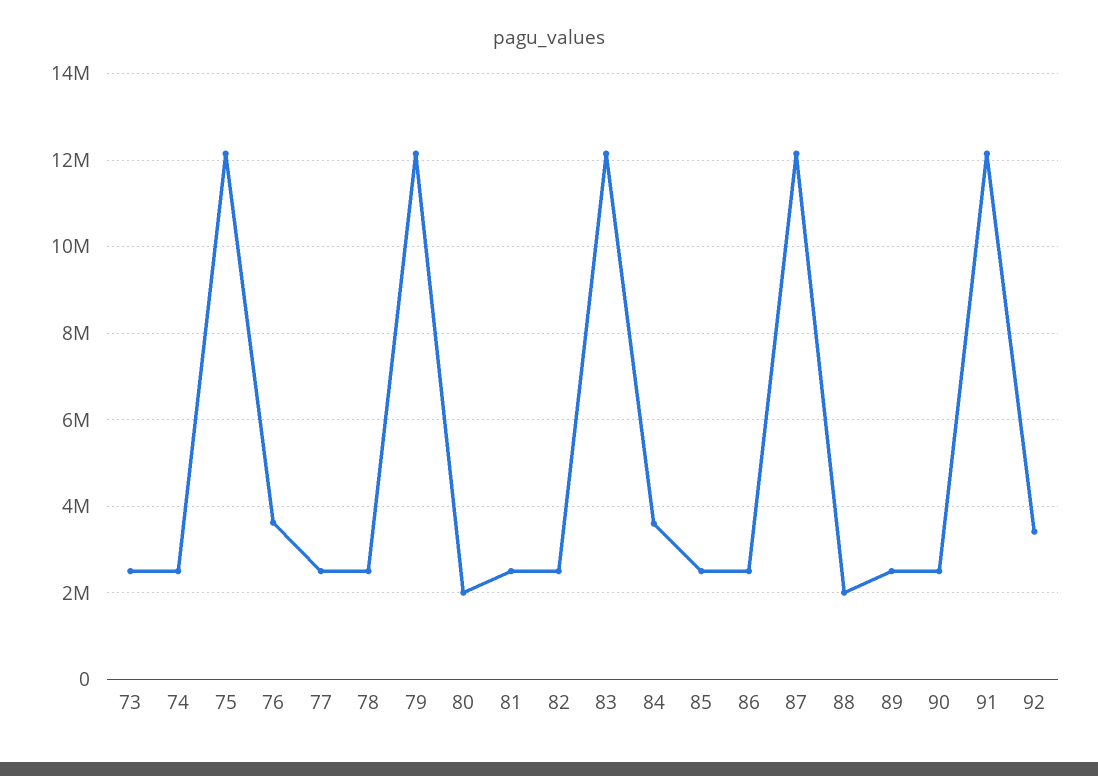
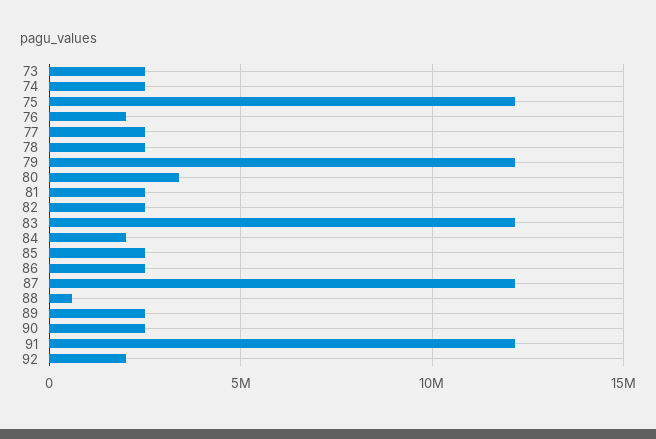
76: 3600000 -> 2000000
80: 2000000 -> 3500000
84: 3600000 -> 2000000
88: 2000000 -> 500000
92: 3400000 -> 2000000

